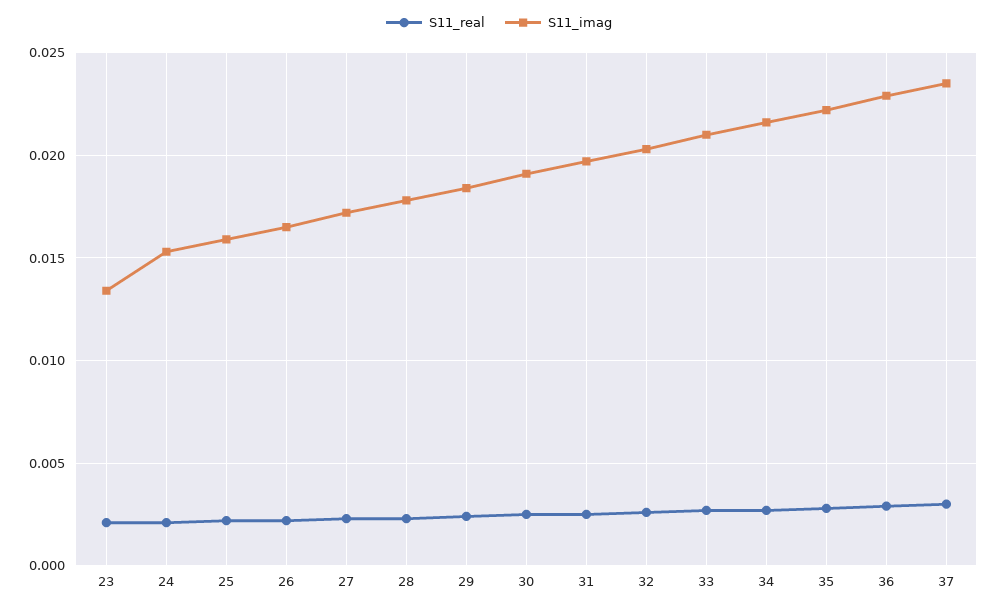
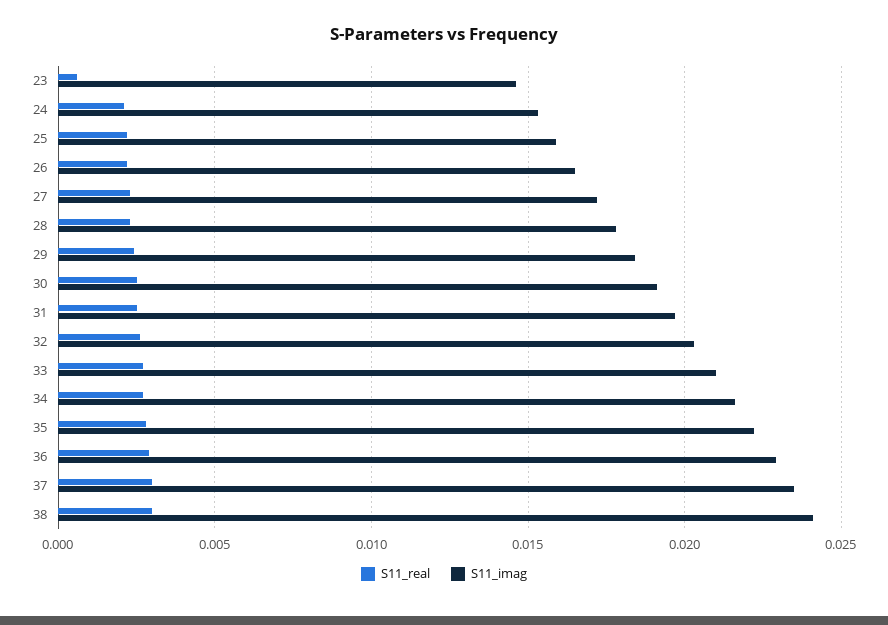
S11_real, 23: 0.002 -> 0.0005
S11_imag, 23: 0.0135 -> 0.0145
S11_real, 38: none -> 0.003
S11_imag, 38: none -> 0.024

